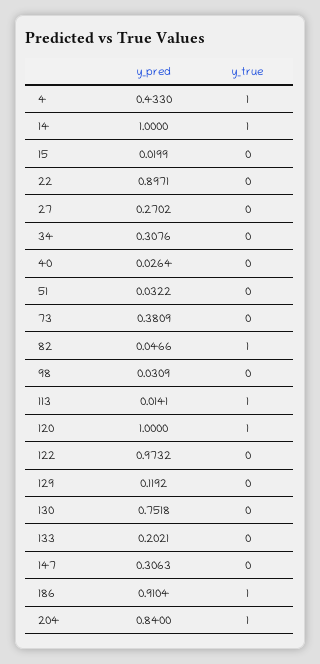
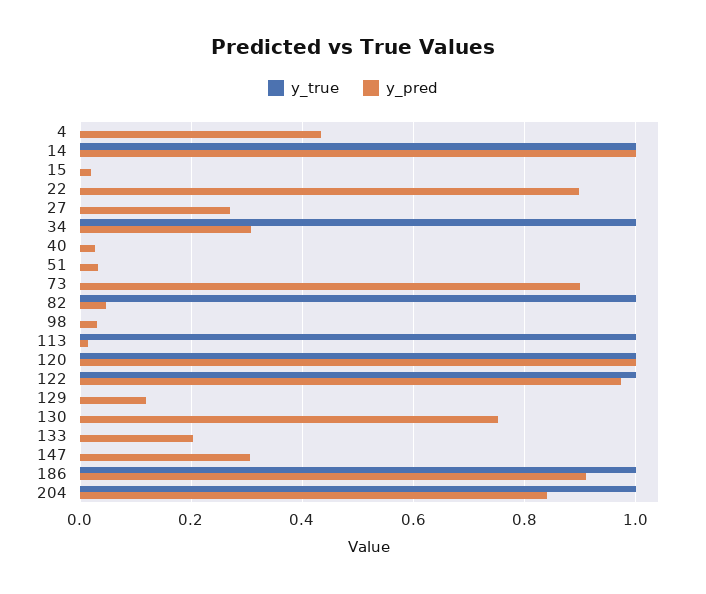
y_true, 4: 1 -> 0
y_true, 34: 0 -> 1
y_pred, 73: 0.3809 -> 0.9
y_true, 122: 0 -> 1

